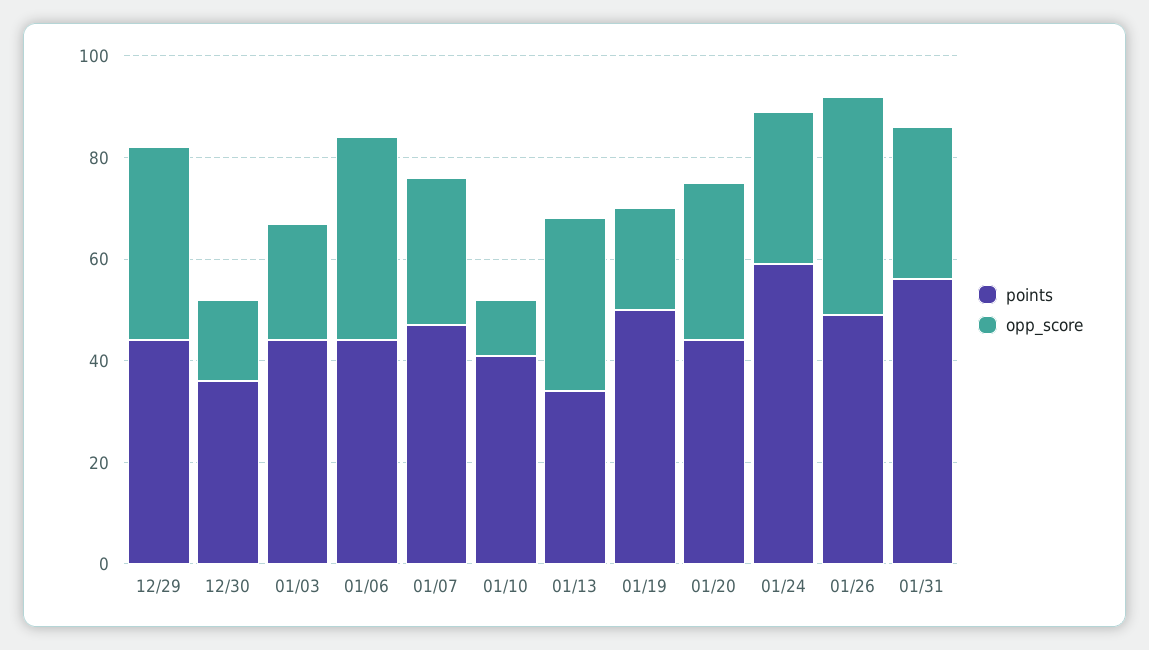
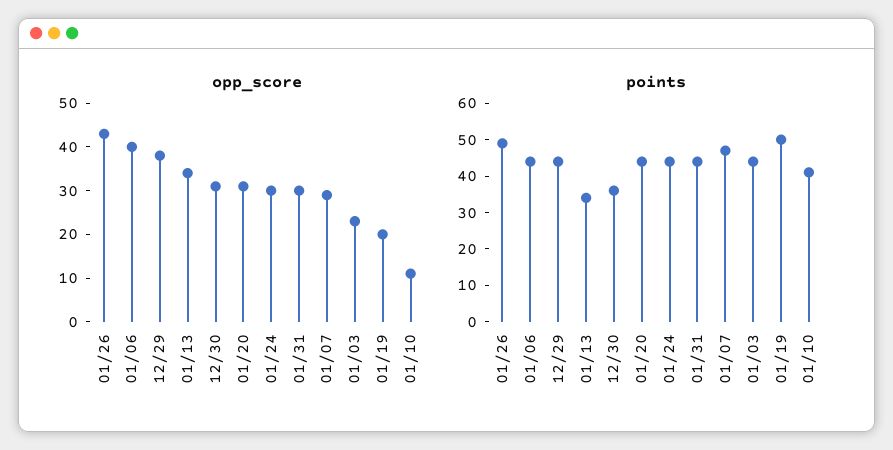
opp_score, 12/30: 15 -> 30
points, 01/24: 60 -> 45
points, 01/31: 55 -> 45

